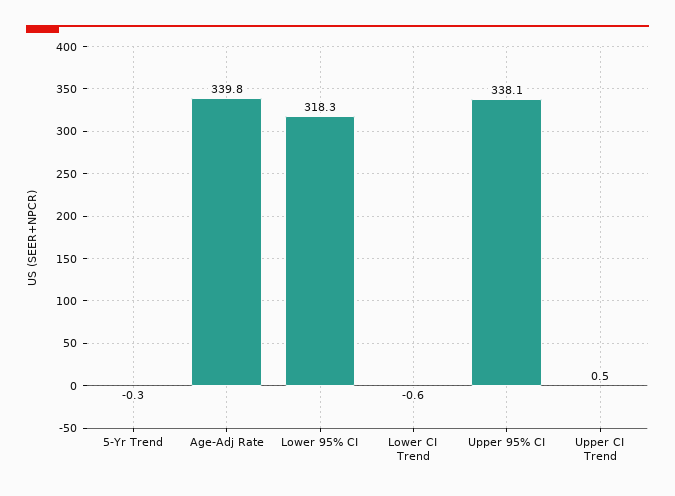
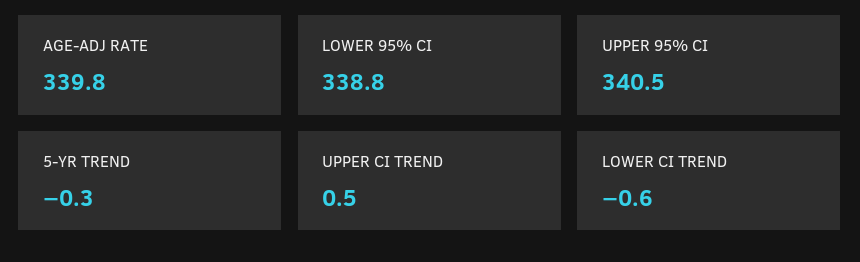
Lower 95% CI: 318.3 -> 338.8
Upper 95% CI: 338.1 -> 340.5

